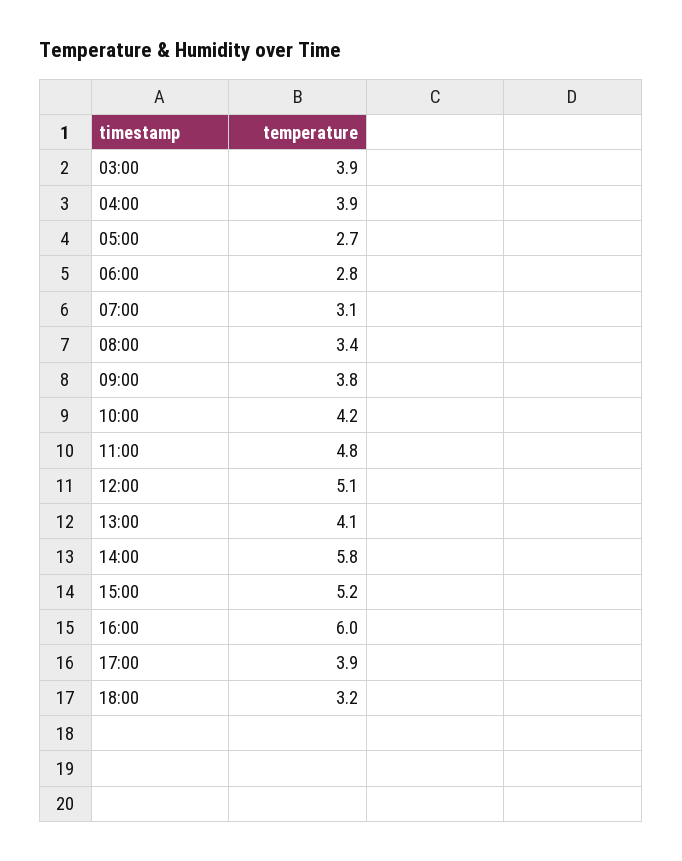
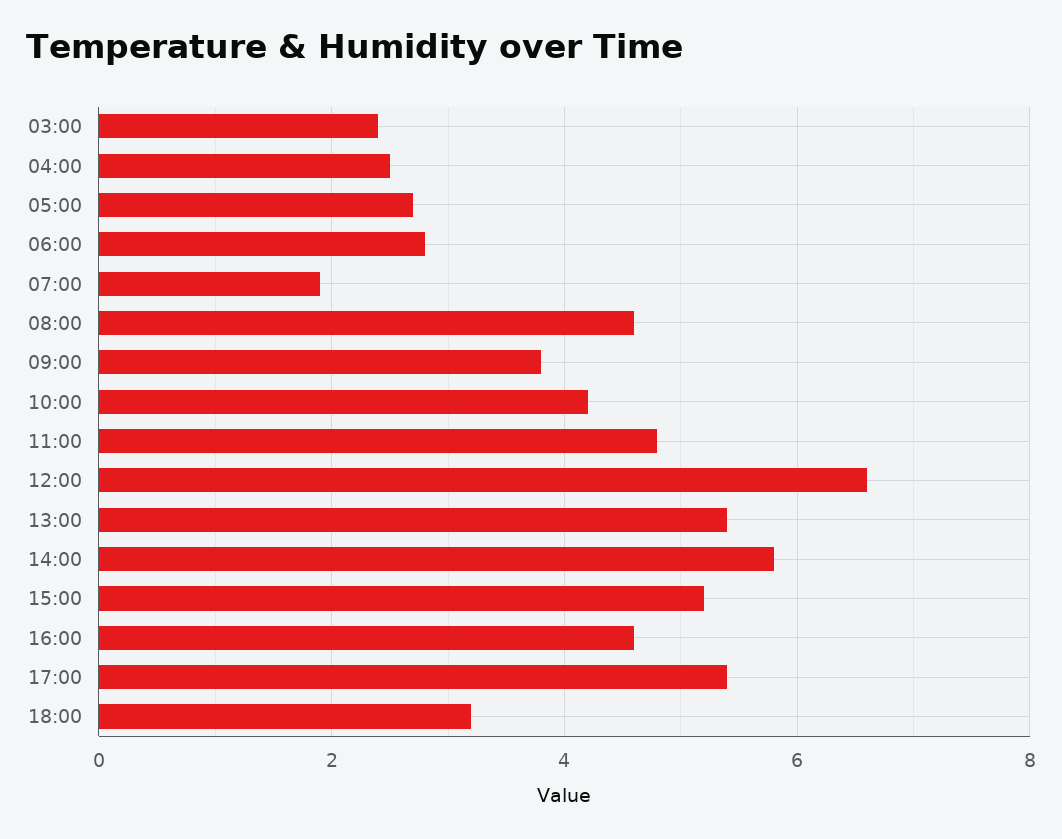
03:00: 3.9 -> 2.5
04:00: 3.9 -> 2.5
07:00: 3.1 -> 2
08:00: 3.4 -> 4.5
12:00: 5.1 -> 6.5
13:00: 4.1 -> 5.5
16:00: 6 -> 4.5
17:00: 3.9 -> 5.5

